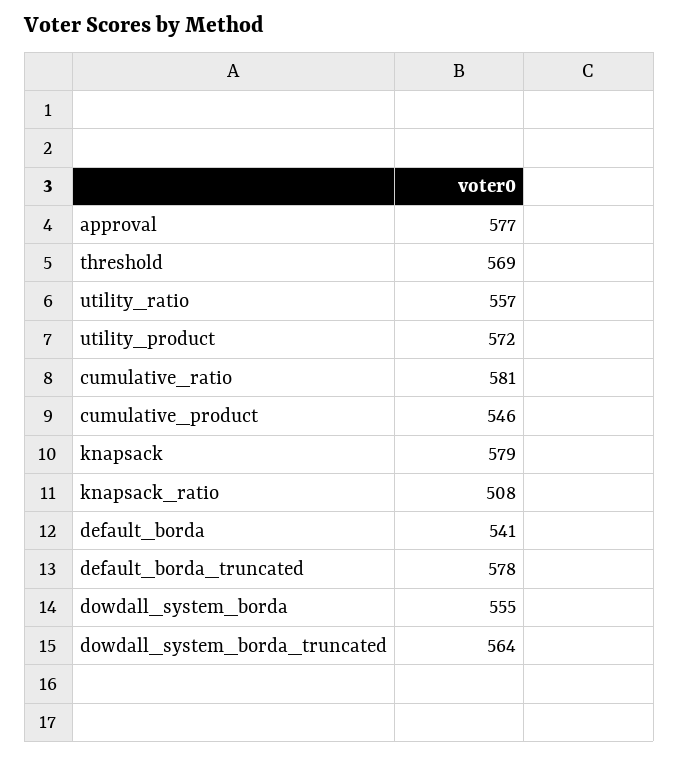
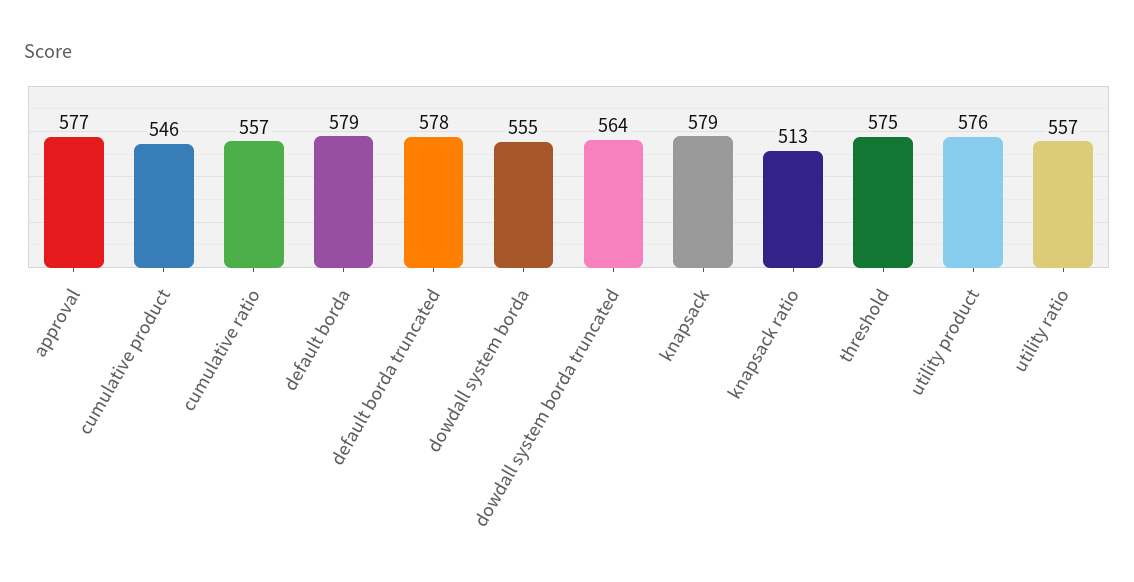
threshold: 569 -> 575
utility_product: 572 -> 576
cumulative_ratio: 581 -> 557
knapsack_ratio: 508 -> 513
default_borda: 541 -> 579

